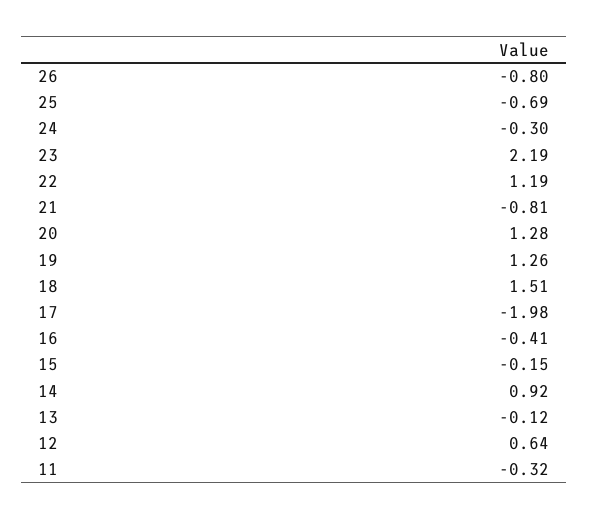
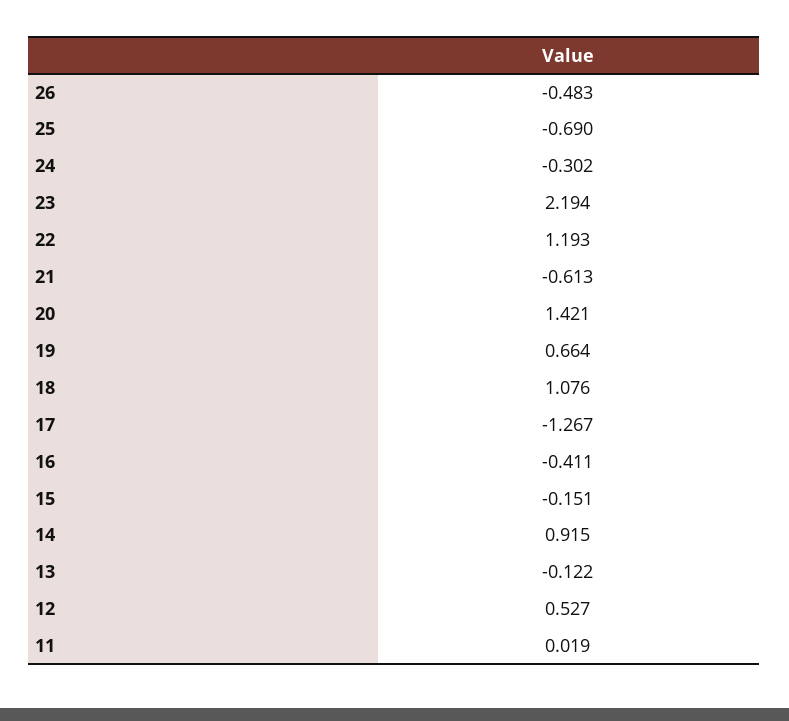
26: -0.8 -> -0.483
21: -0.81 -> -0.613
20: 1.28 -> 1.421
19: 1.26 -> 0.664
18: 1.51 -> 1.076
17: -1.98 -> -1.267
12: 0.64 -> 0.527
11: -0.32 -> 0.019

